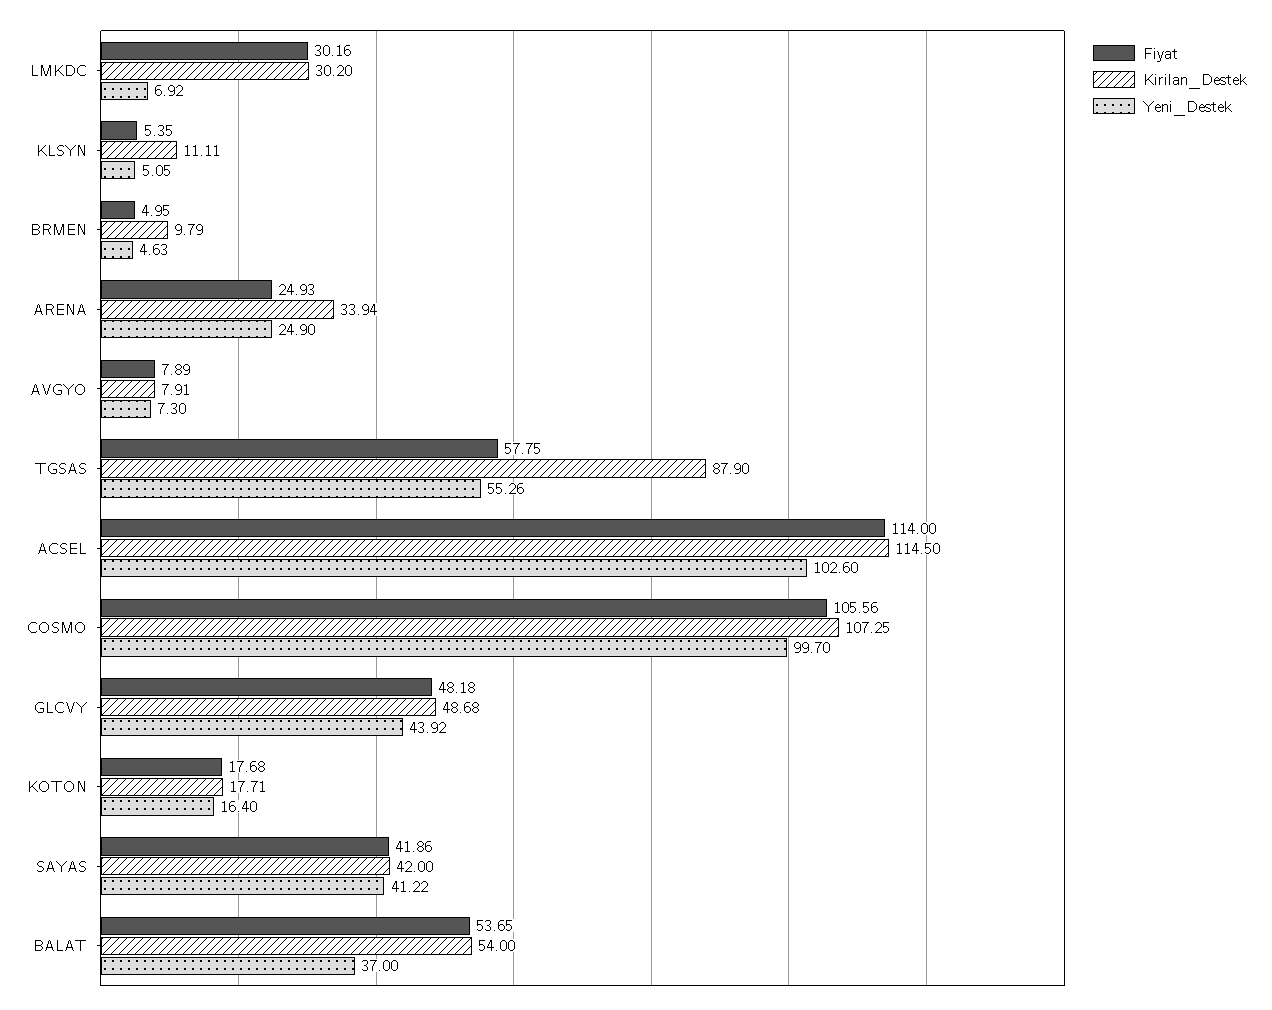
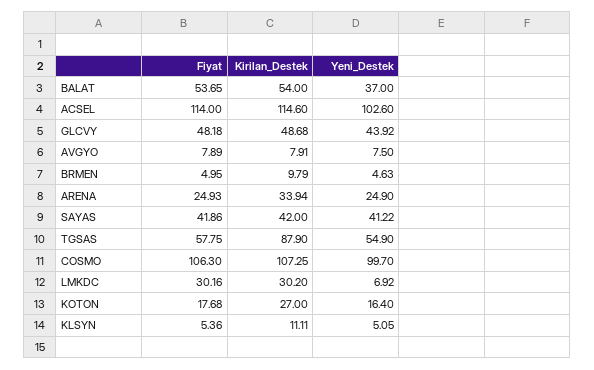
Fiyat, KLSYN: 5.35 -> 5.36
Yeni_Destek, AVGYO: 7.3 -> 7.5
Yeni_Destek, TGSAS: 55.26 -> 54.9
Kirilan_Destek, ACSEL: 114.5 -> 114.6
Fiyat, COSMO: 105.56 -> 106.3
Kirilan_Destek, KOTON: 17.71 -> 27

